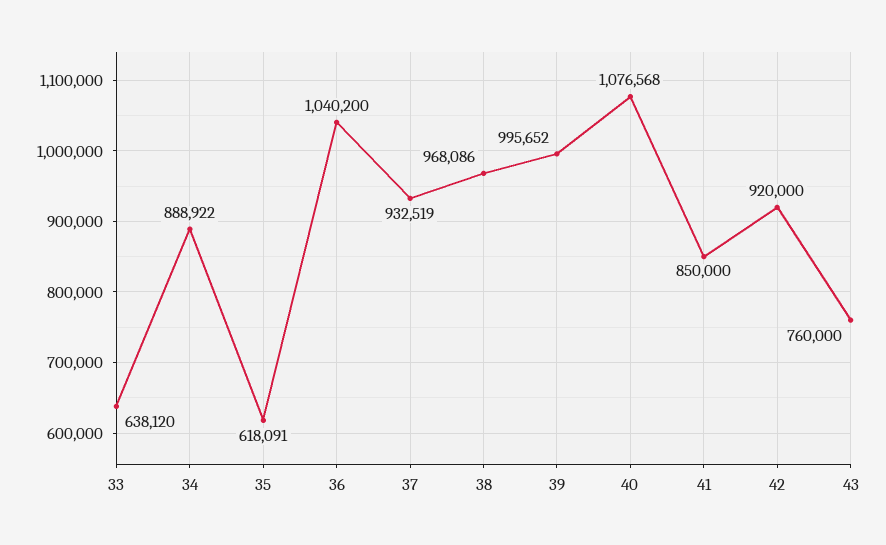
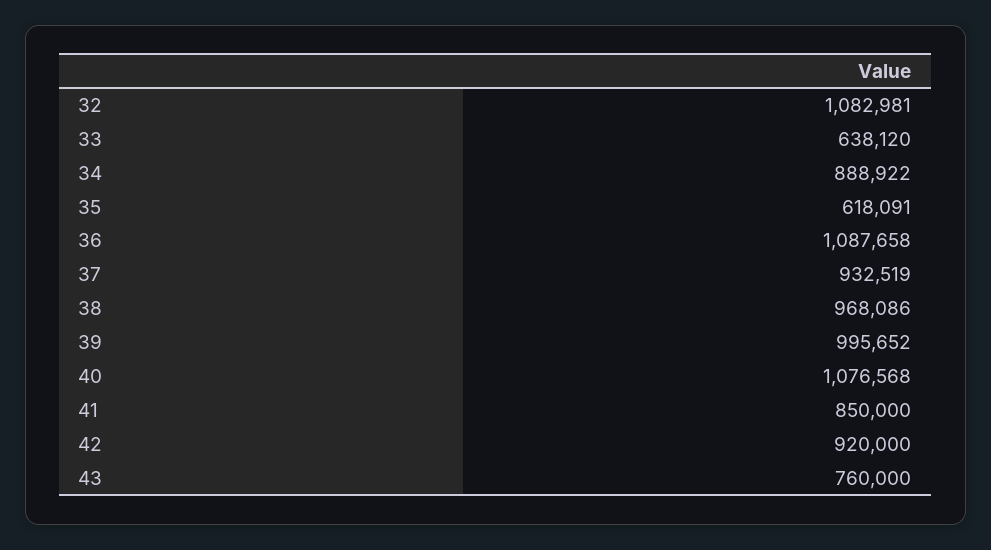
36: 1040200 -> 1087658
32: none -> 1082981

